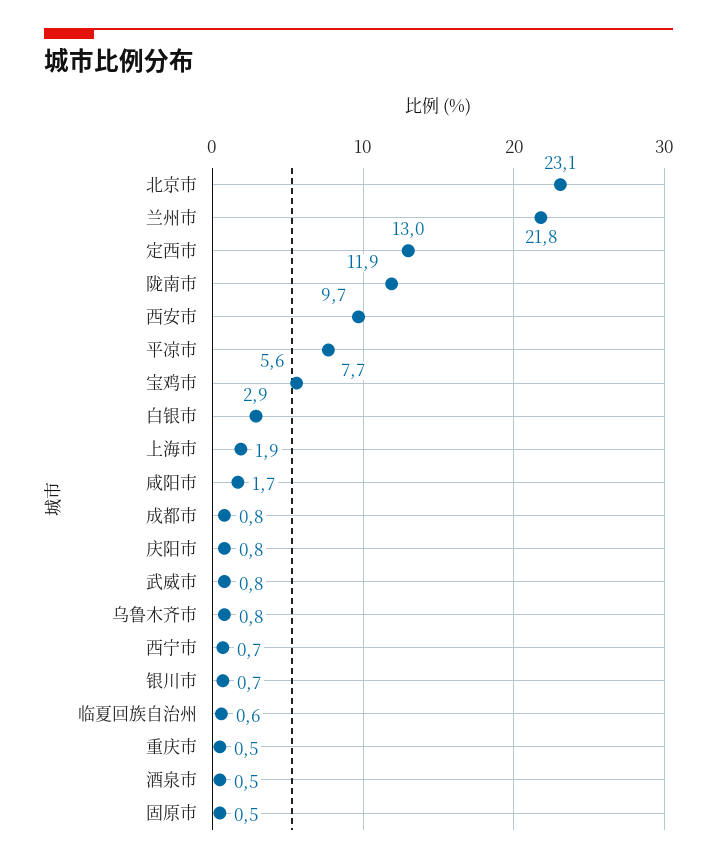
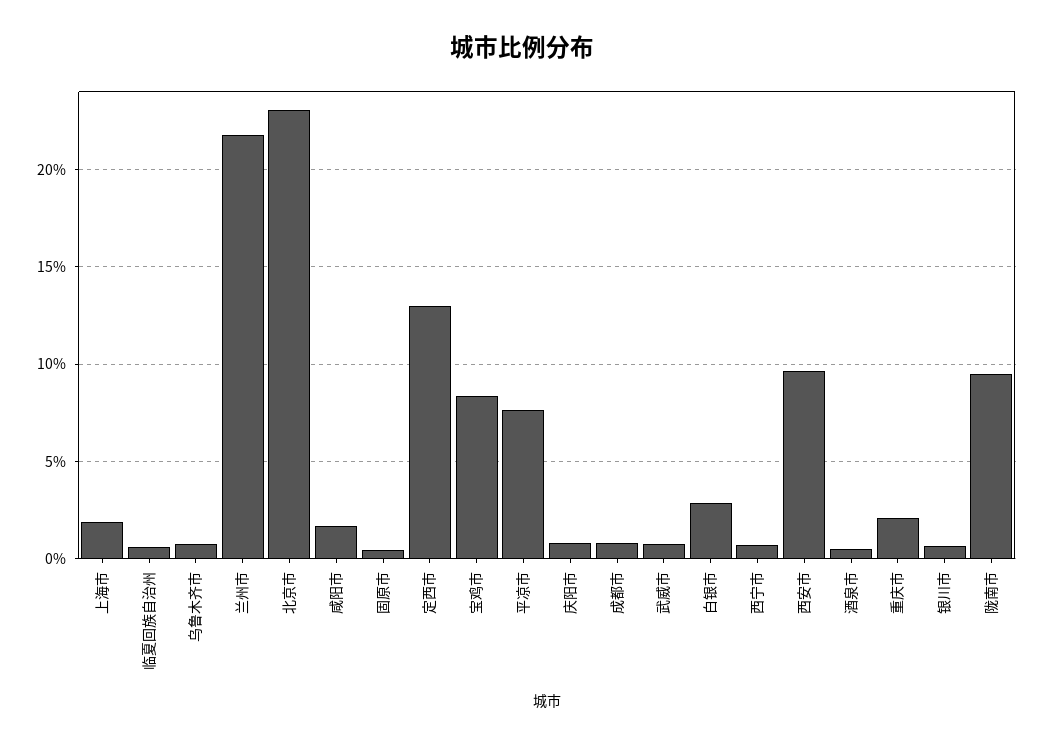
陇南市: 11.9 -> 9.5
宝鸡市: 5.6 -> 8.5
重庆市: 0.5 -> 2

